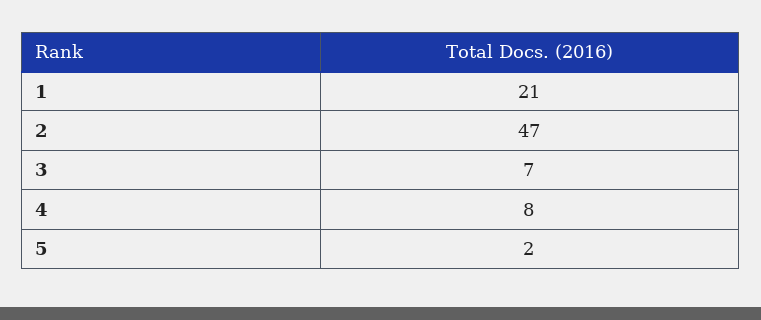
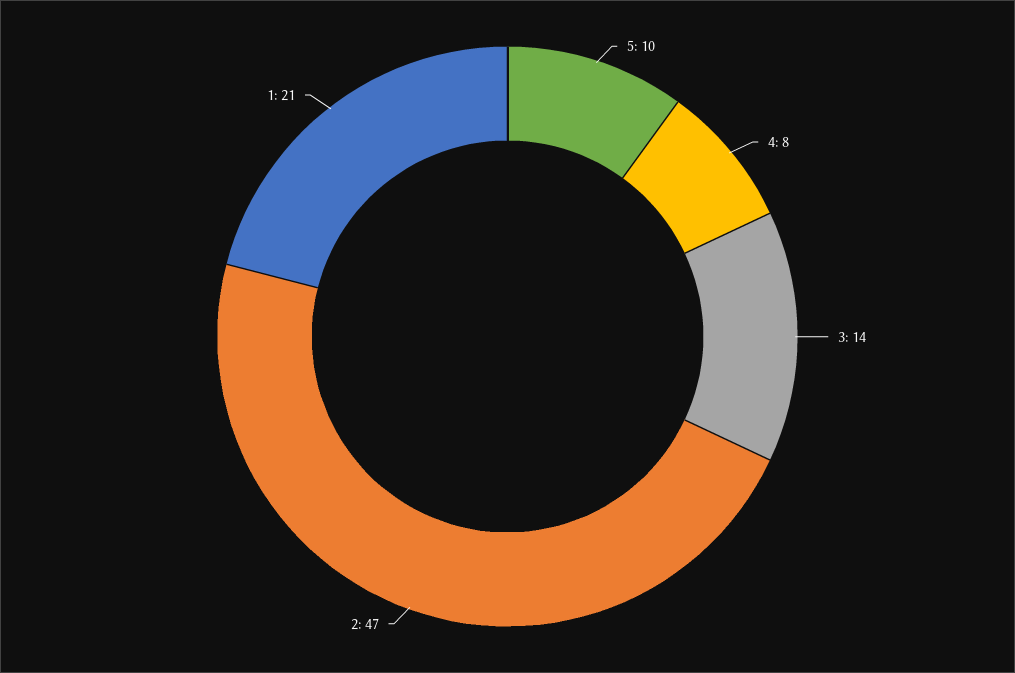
3: 7 -> 14
5: 2 -> 10

